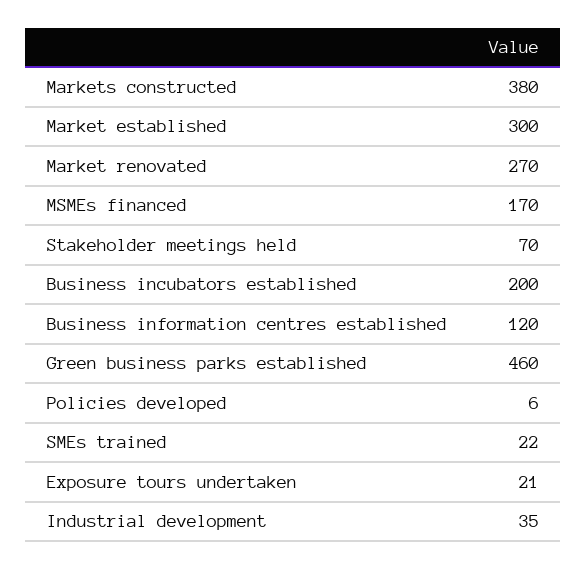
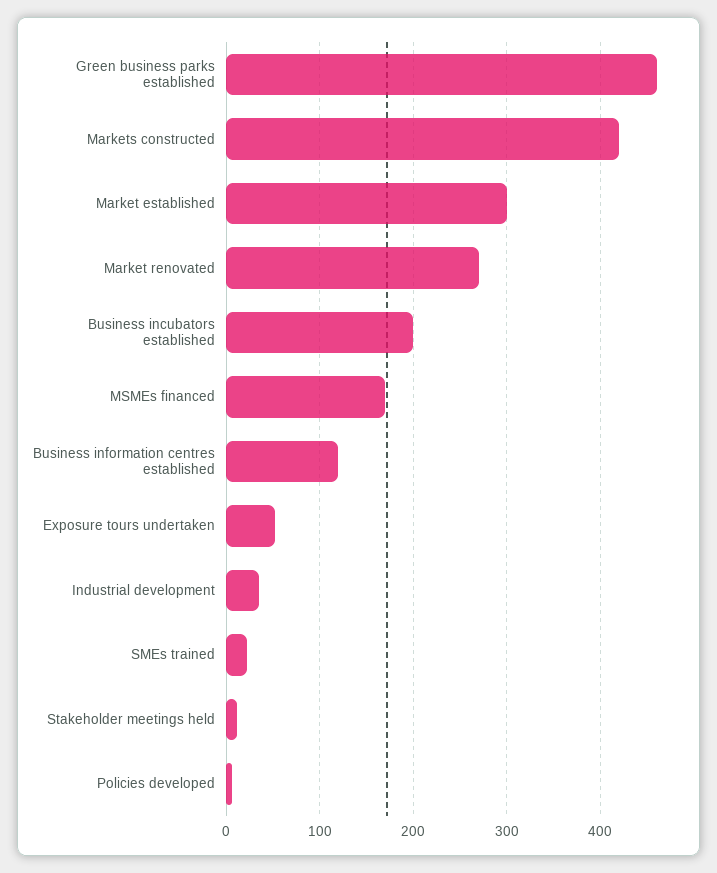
Markets constructed: 380 -> 420
Stakeholder meetings held: 70 -> 10
Exposure tours undertaken: 21 -> 50

